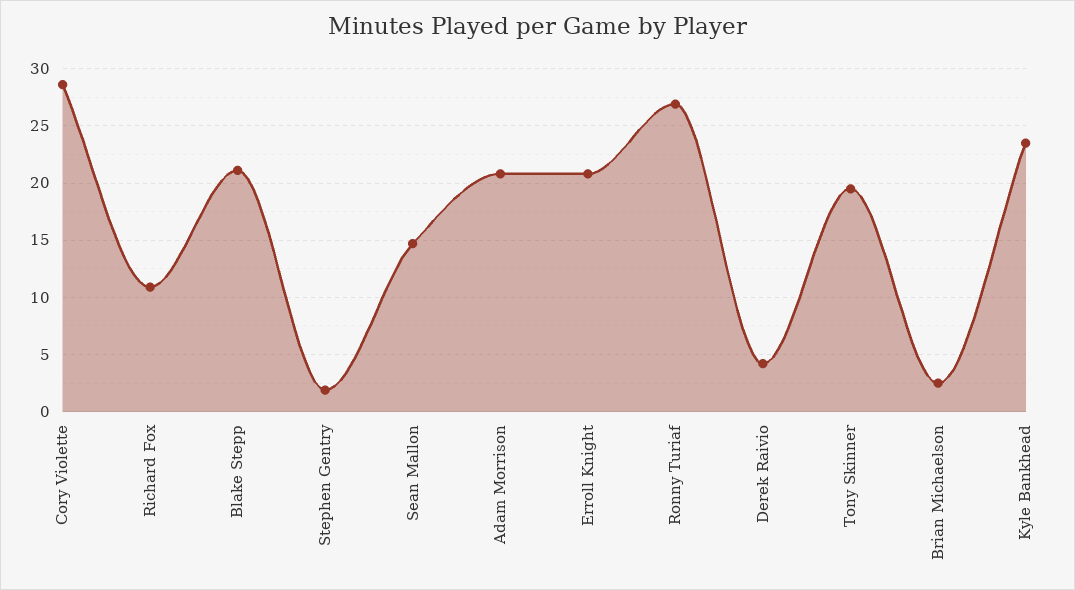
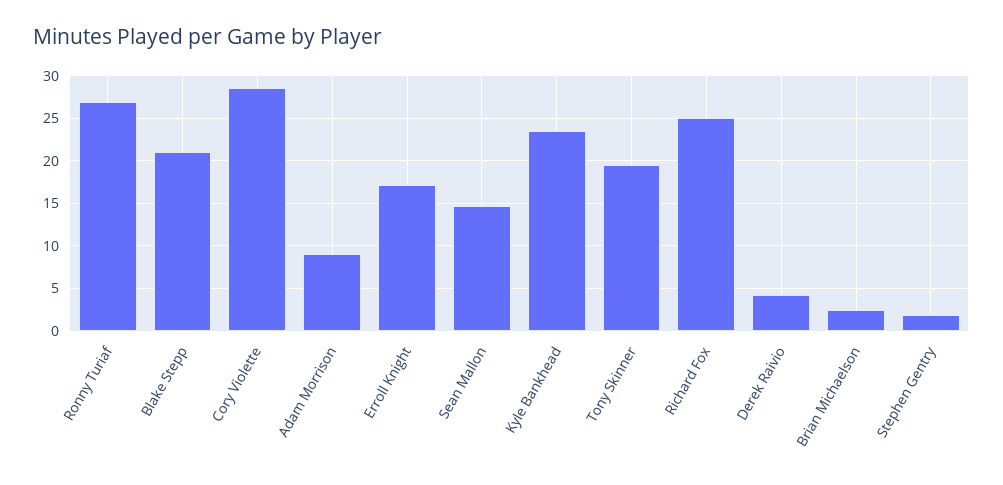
Richard Fox: 11 -> 25
Adam Morrison: 21 -> 9
Erroll Knight: 21 -> 17

